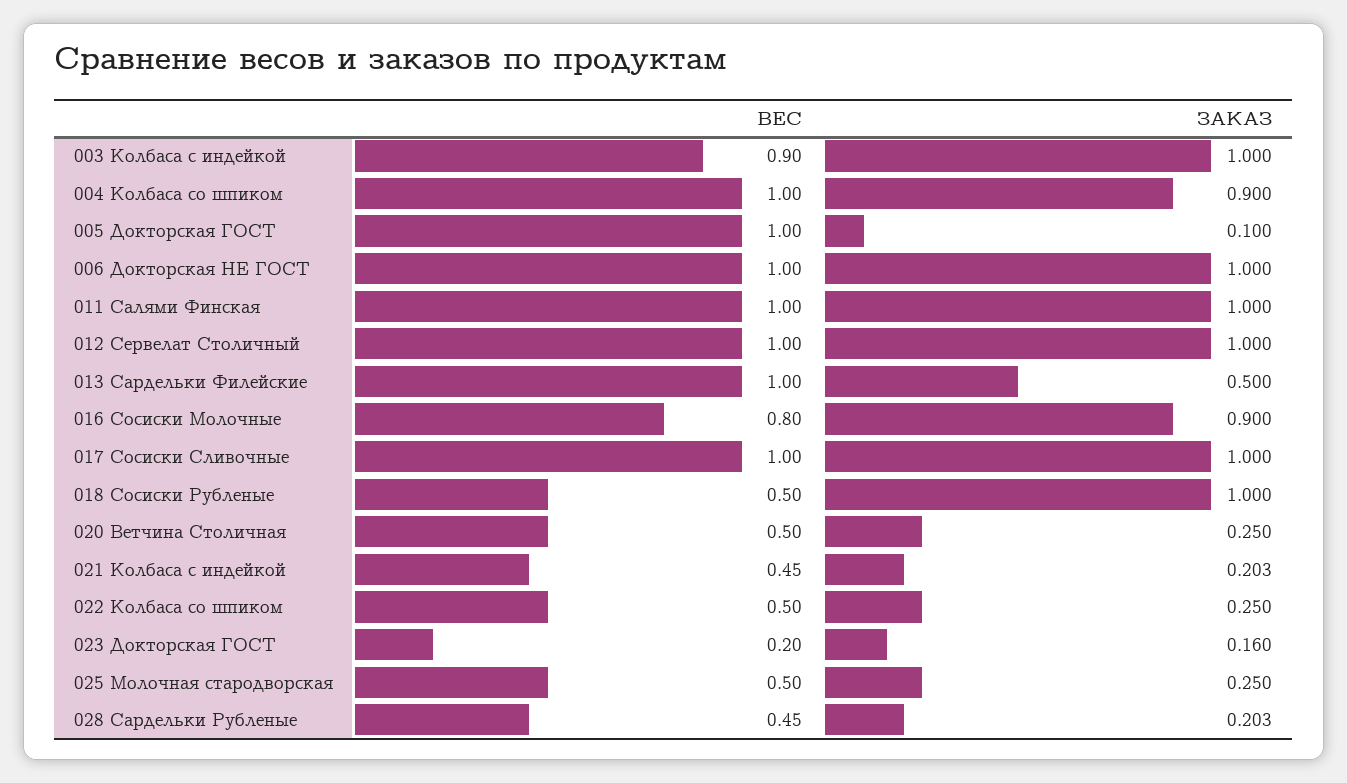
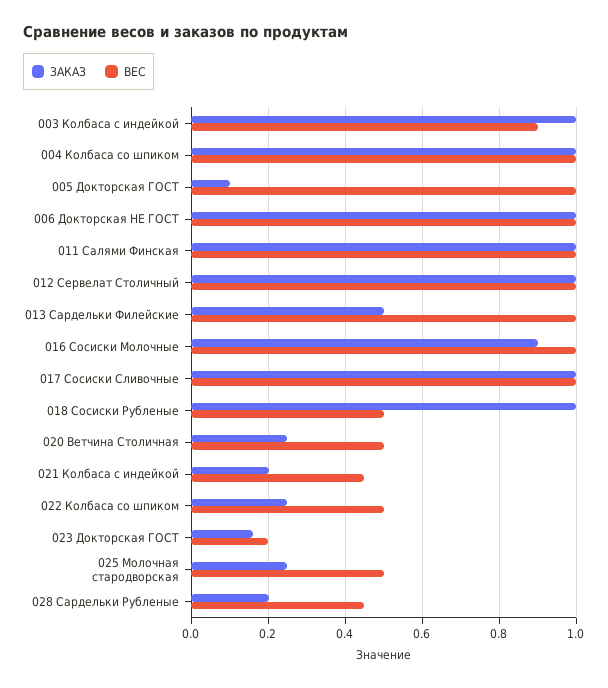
ЗАКАЗ, 004 Колбаса со шпиком: 0.9 -> 1
ВЕС, 016 Сосиски Молочные: 0.8 -> 1

